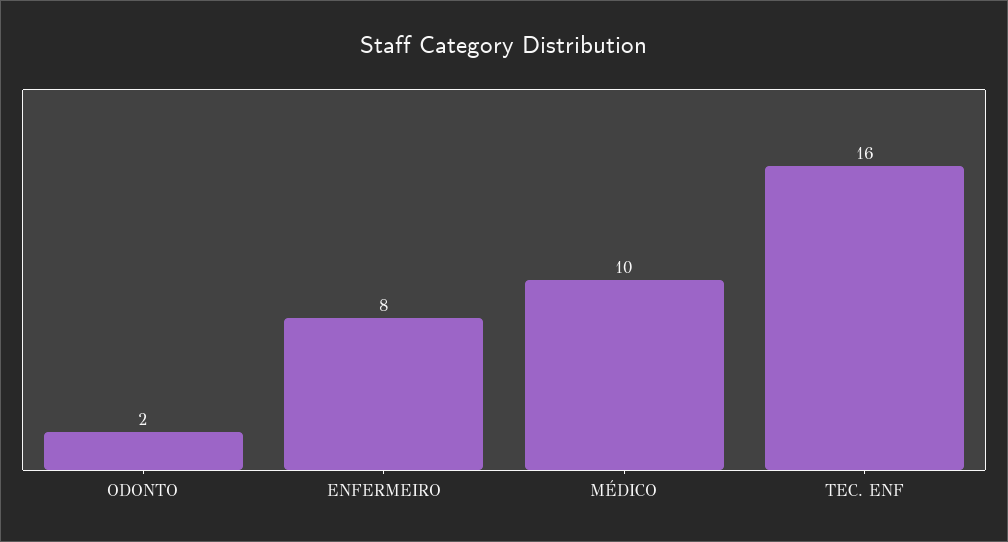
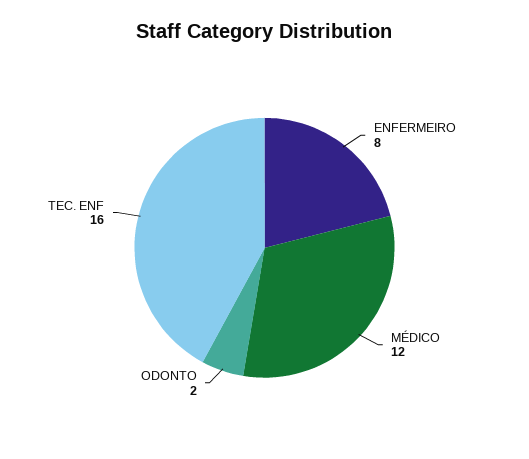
MÉDICO: 10 -> 12

